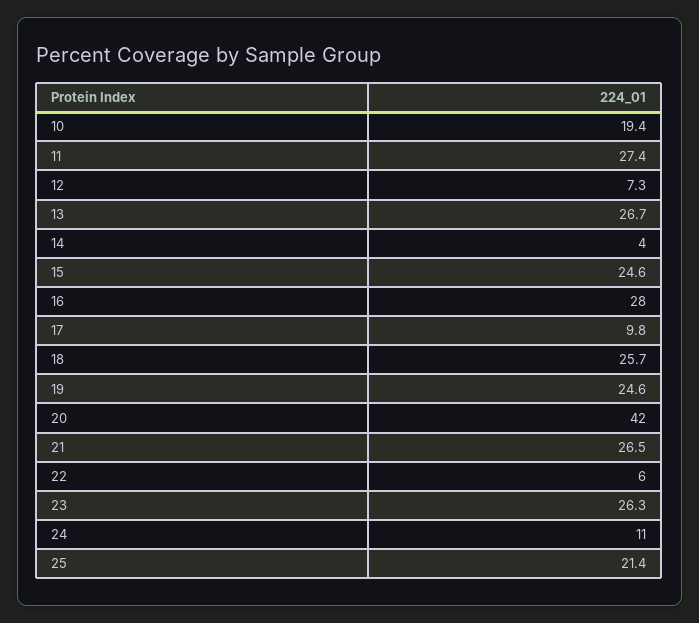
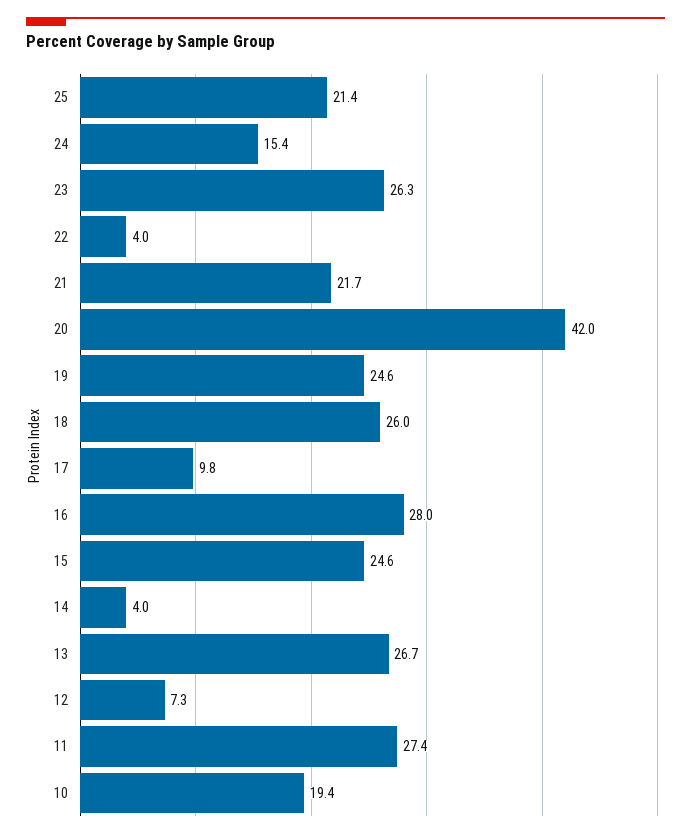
18: 25.7 -> 26
21: 26.5 -> 21.7
22: 6 -> 4
24: 11 -> 15.4

